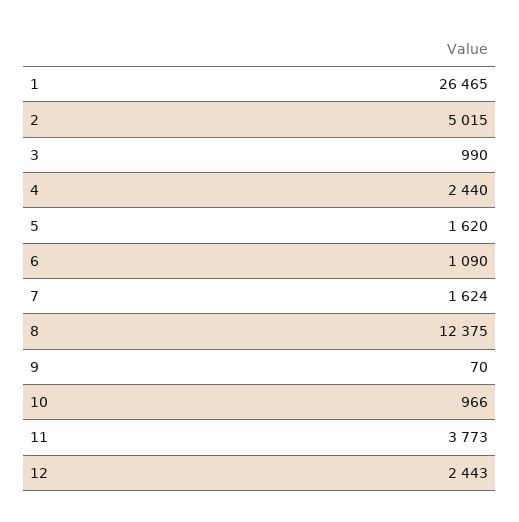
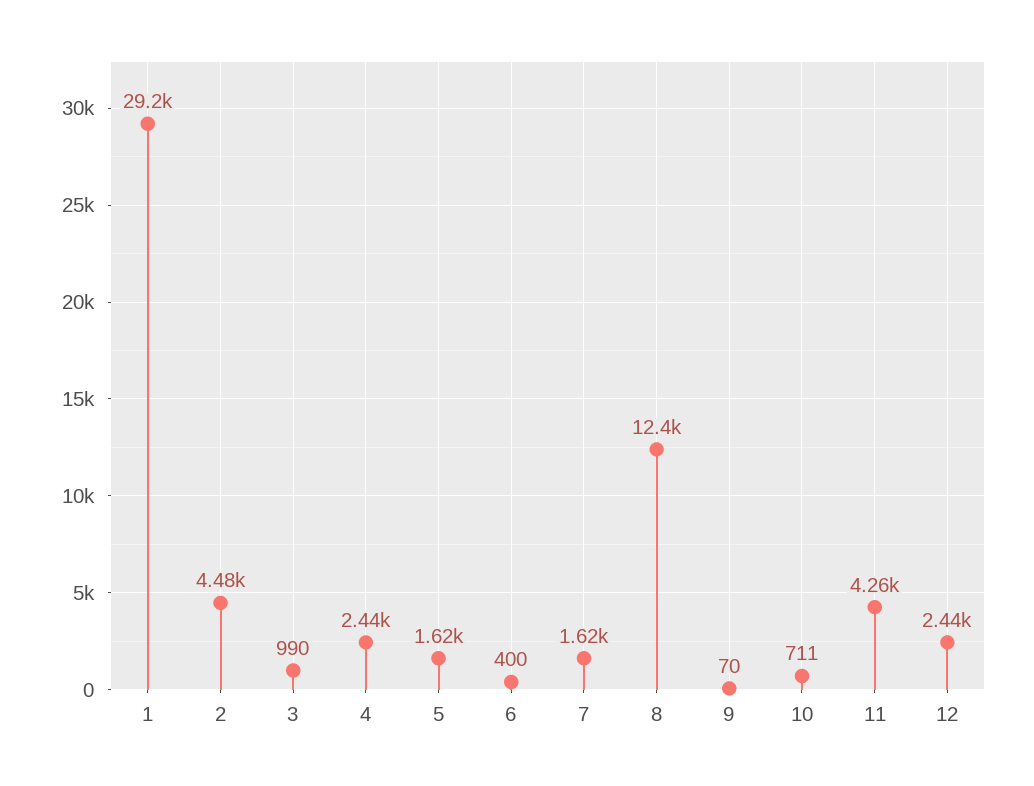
1: 26465 -> 29200
2: 5015 -> 4480
6: 1090 -> 400
10: 966 -> 711
11: 3773 -> 4260

